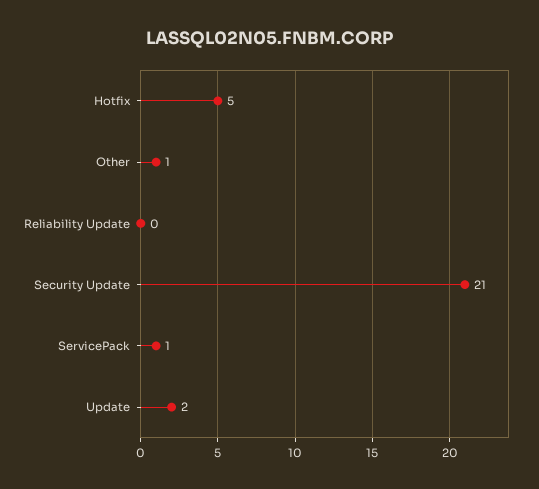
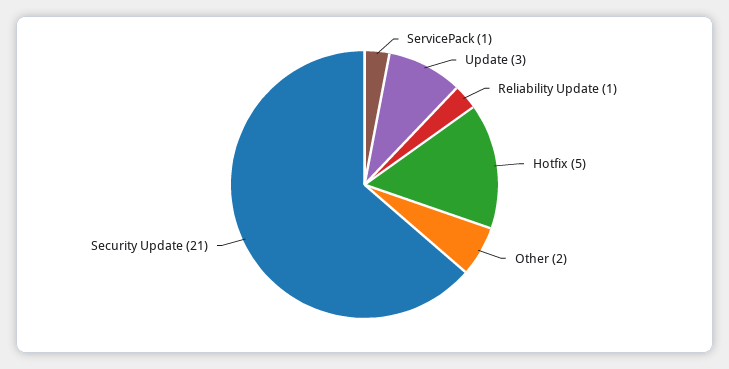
Other: 1 -> 2
Reliability Update: 0 -> 1
Update: 2 -> 3

